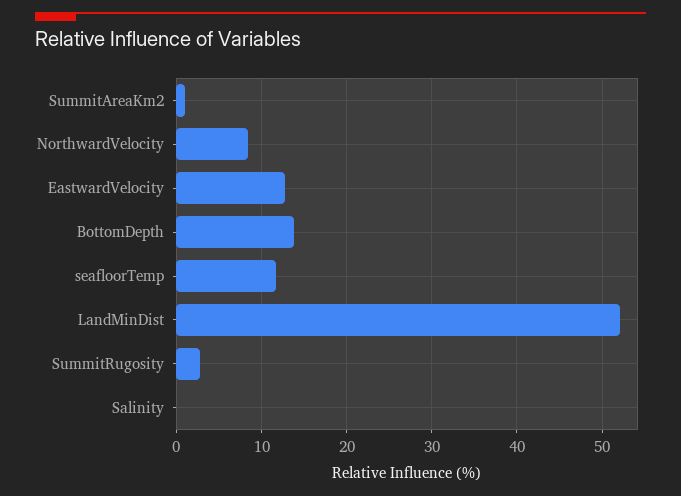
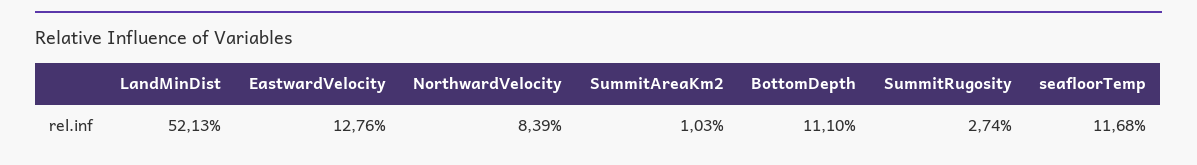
BottomDepth: 14 -> 11.1
Salinity: 0 -> none

